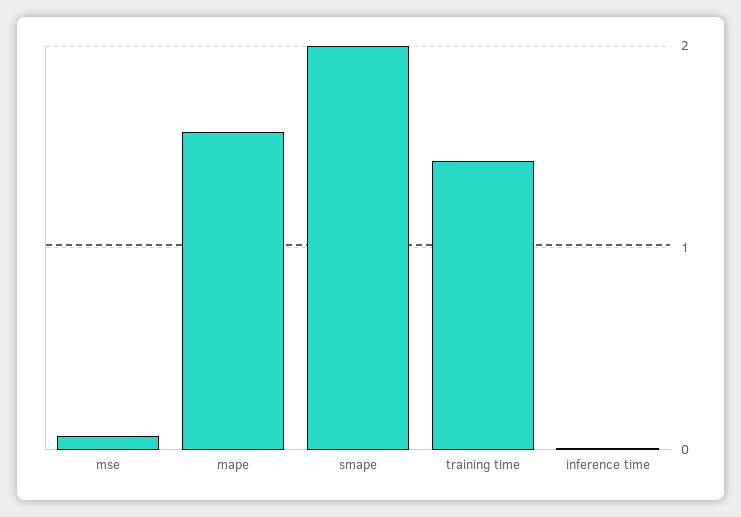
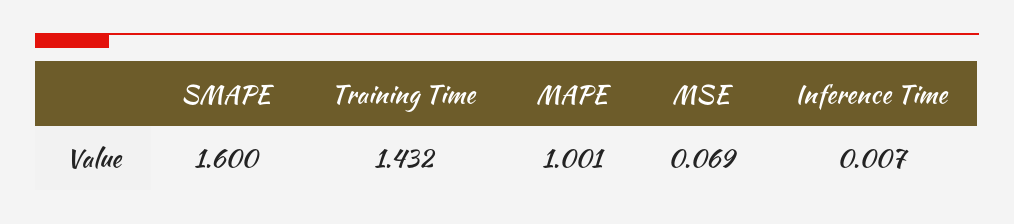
mape: 1.6 -> 1.001
smape: 2 -> 1.6

